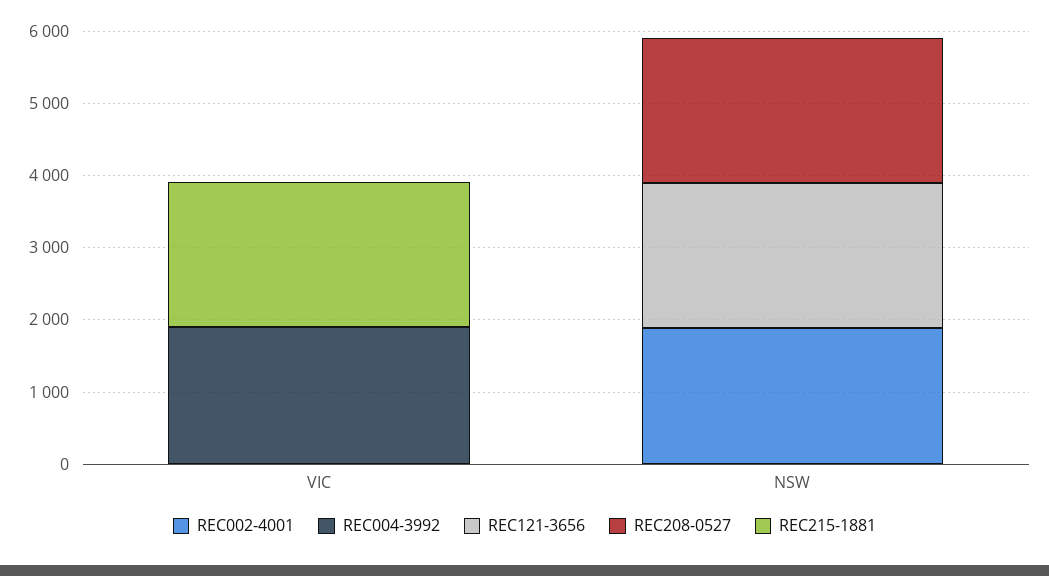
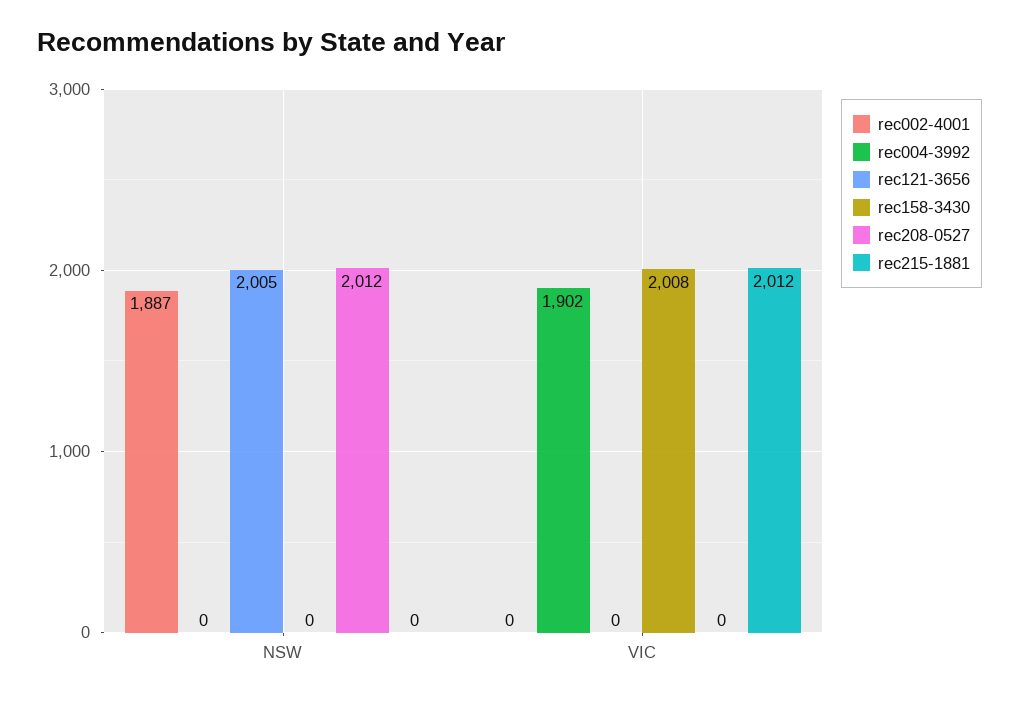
rec158-3430, NSW: none -> 0
rec158-3430, VIC: none -> 2008

